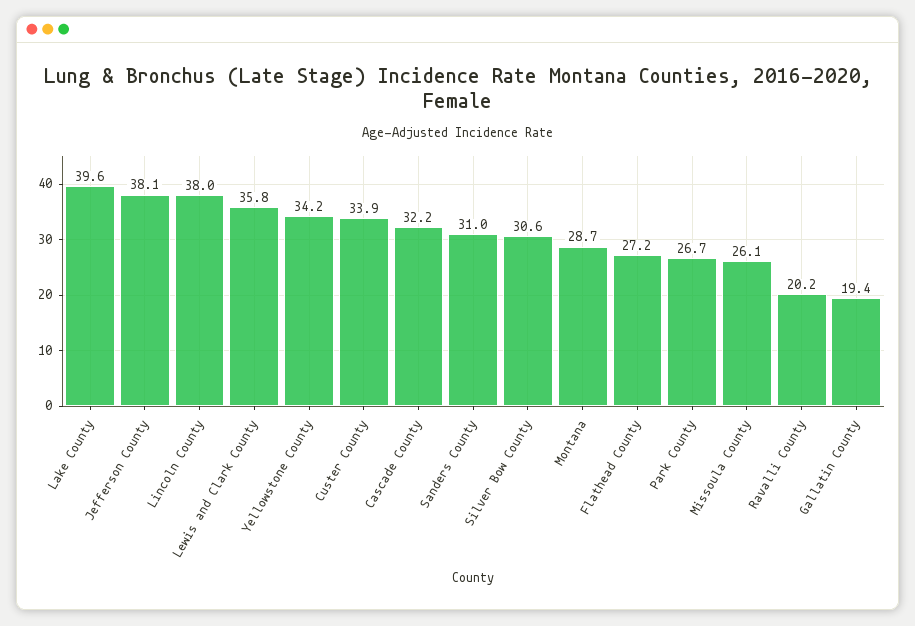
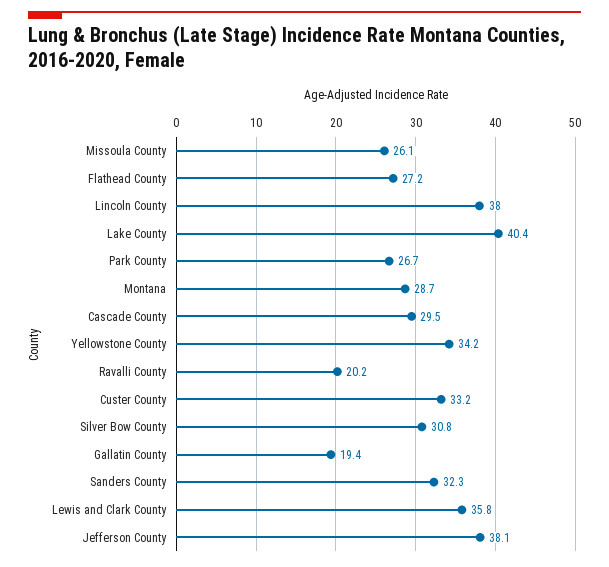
Lake County: 39.6 -> 40.4
Custer County: 33.9 -> 33.2
Cascade County: 32.2 -> 29.5
Sanders County: 31 -> 32.3
Silver Bow County: 30.6 -> 30.8

